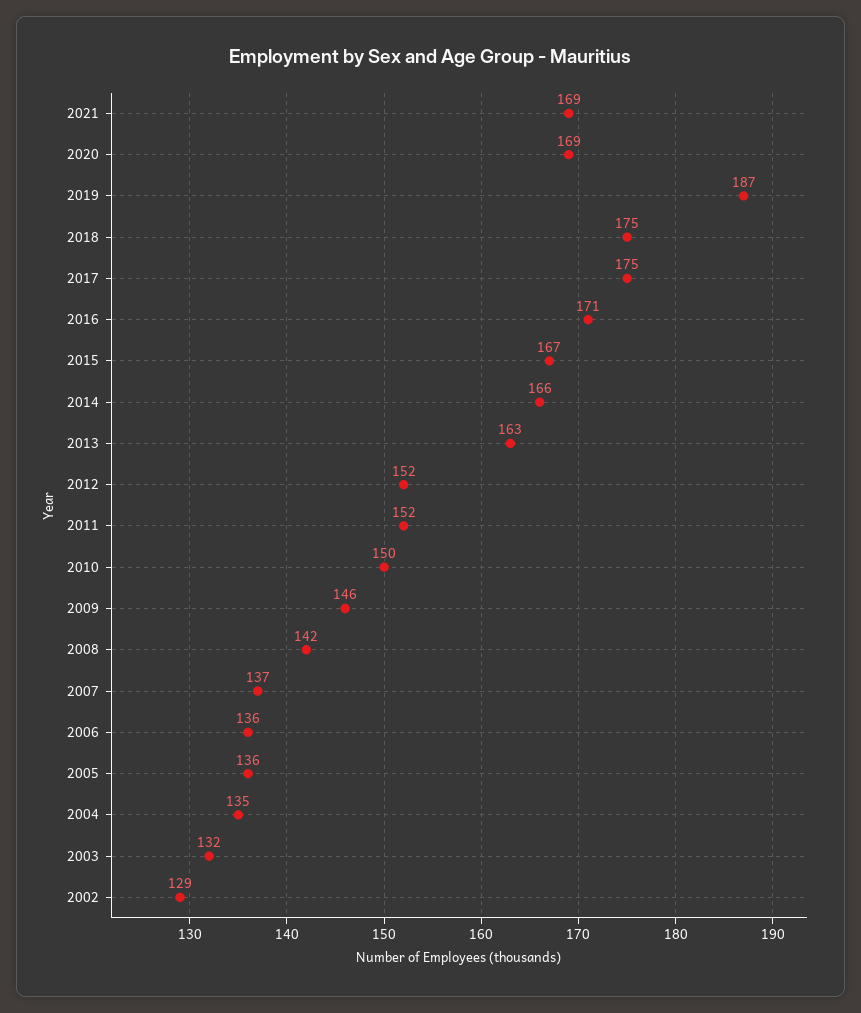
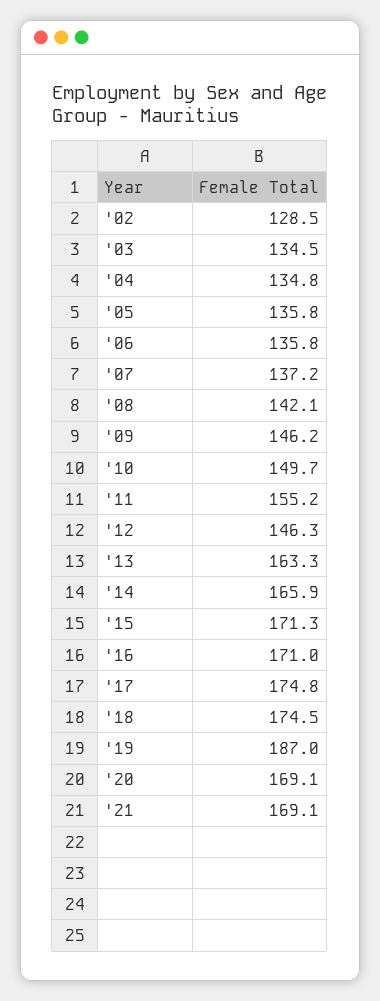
2015: 167 -> 171.3
2012: 152 -> 146.3
2011: 152 -> 155.2
2003: 132 -> 134.5

